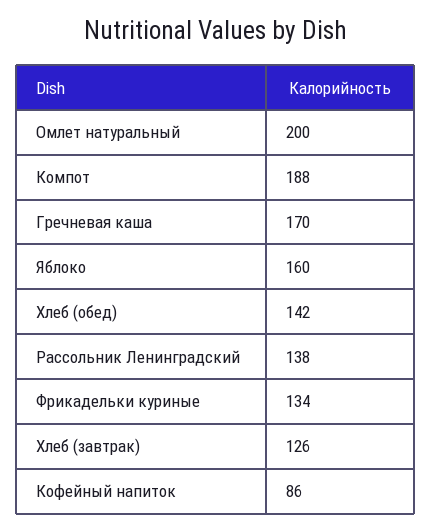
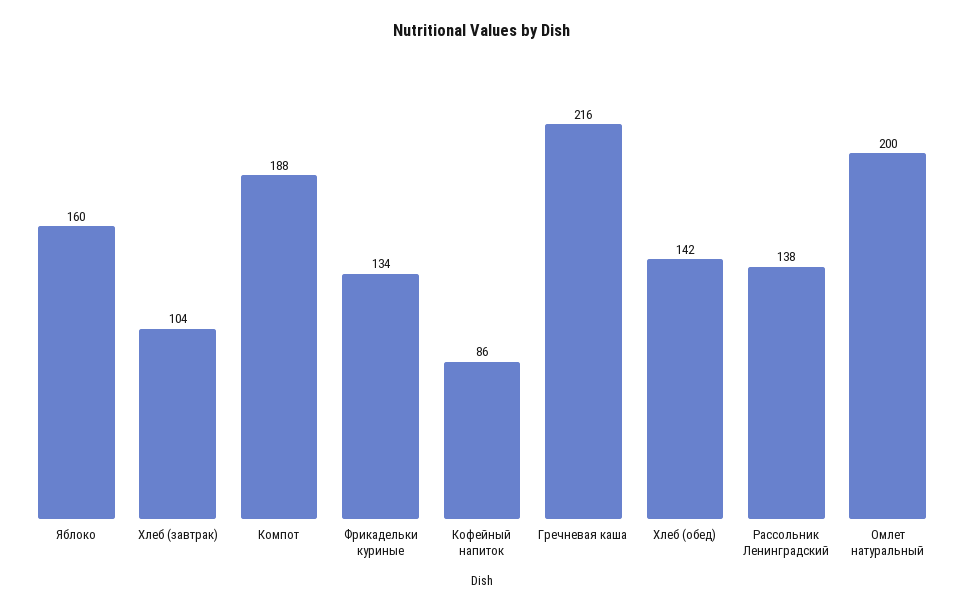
Гречневая каша: 170 -> 216
Хлеб (завтрак): 126 -> 104

